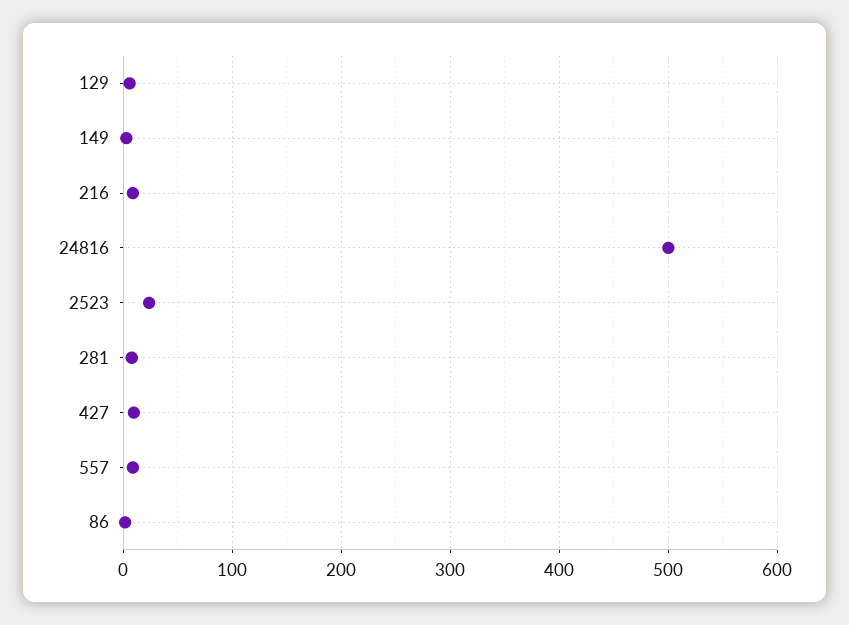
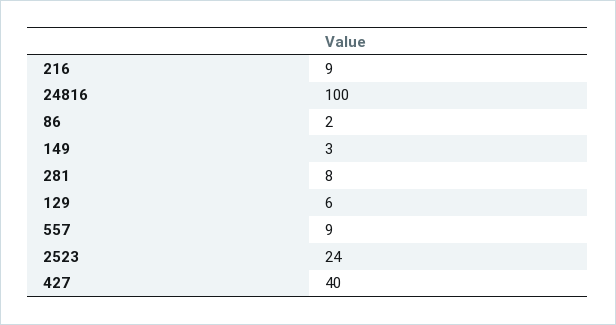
24816: 500 -> 100
427: 10 -> 40

